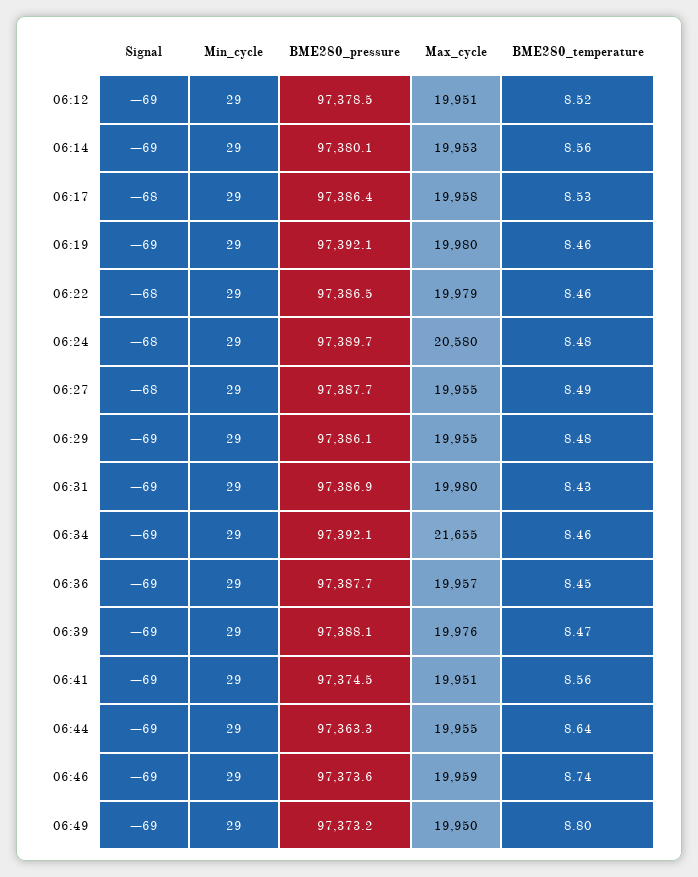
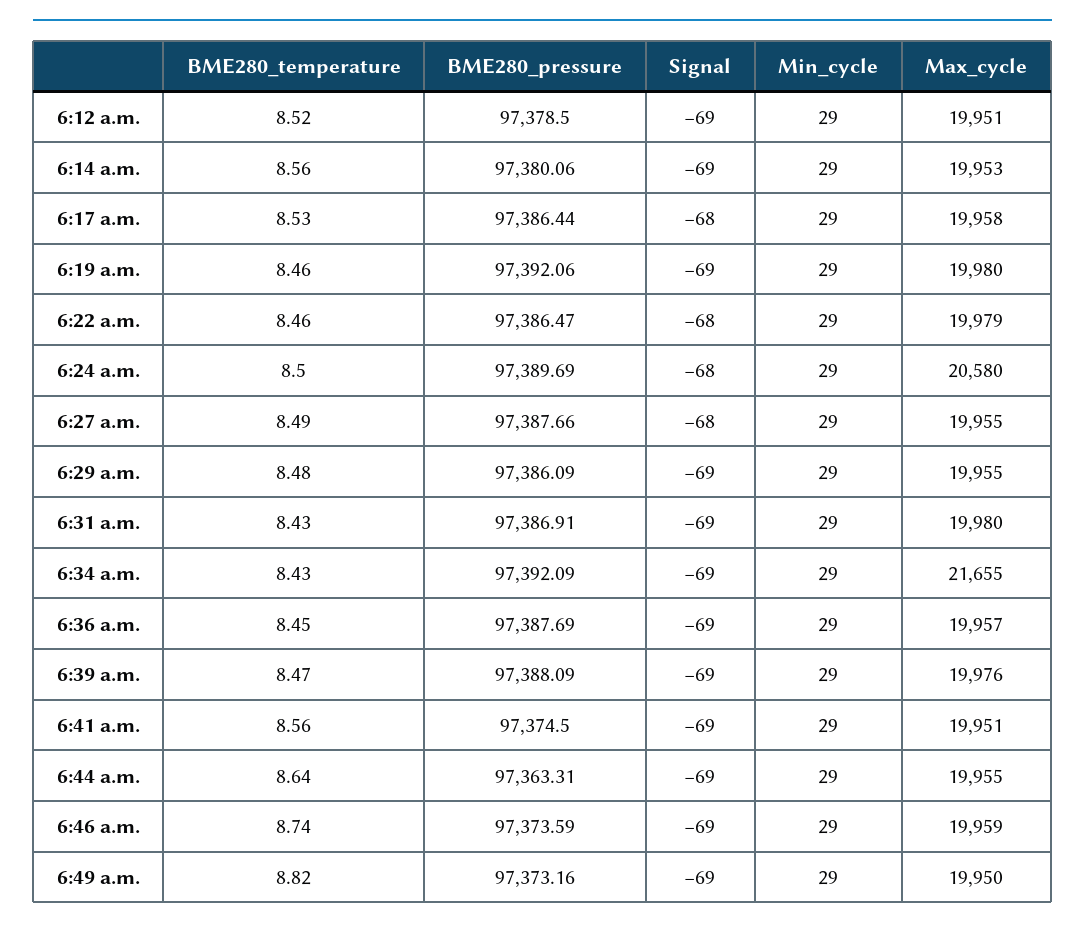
BME280_temperature, 06:24: 8.48 -> 8.5
BME280_temperature, 06:34: 8.46 -> 8.43
BME280_temperature, 06:49: 8.8 -> 8.82

